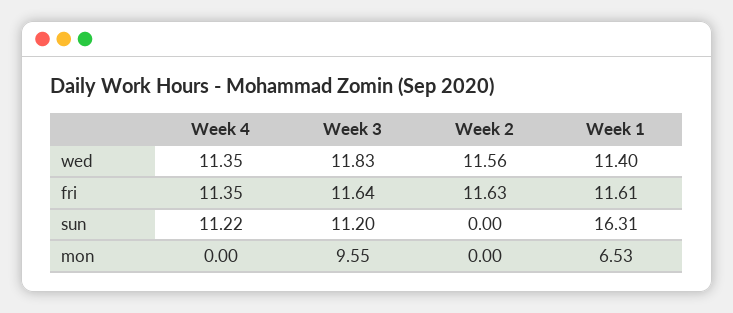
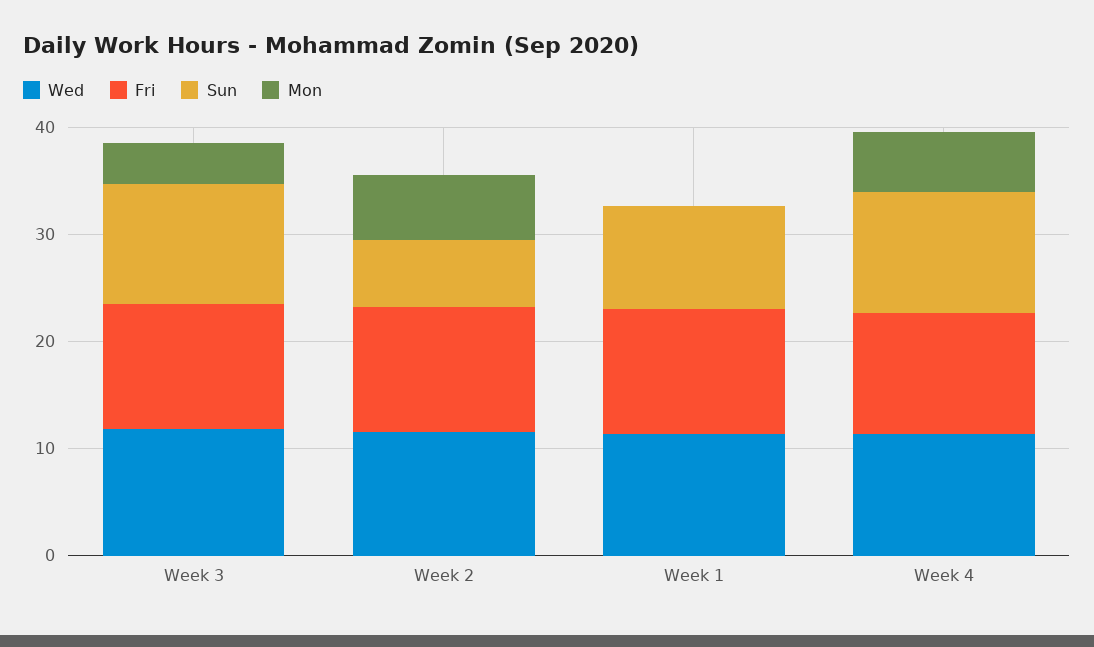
sun, Week 2: 0 -> 6
sun, Week 1: 16.31 -> 10
mon, Week 4: 0 -> 6
mon, Week 3: 9.55 -> 4
mon, Week 2: 0 -> 6
mon, Week 1: 6.53 -> 0

